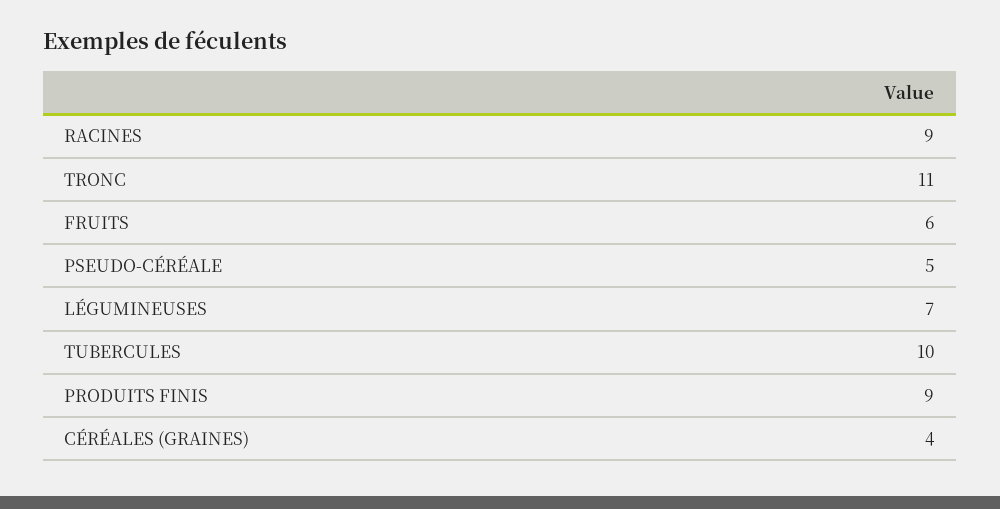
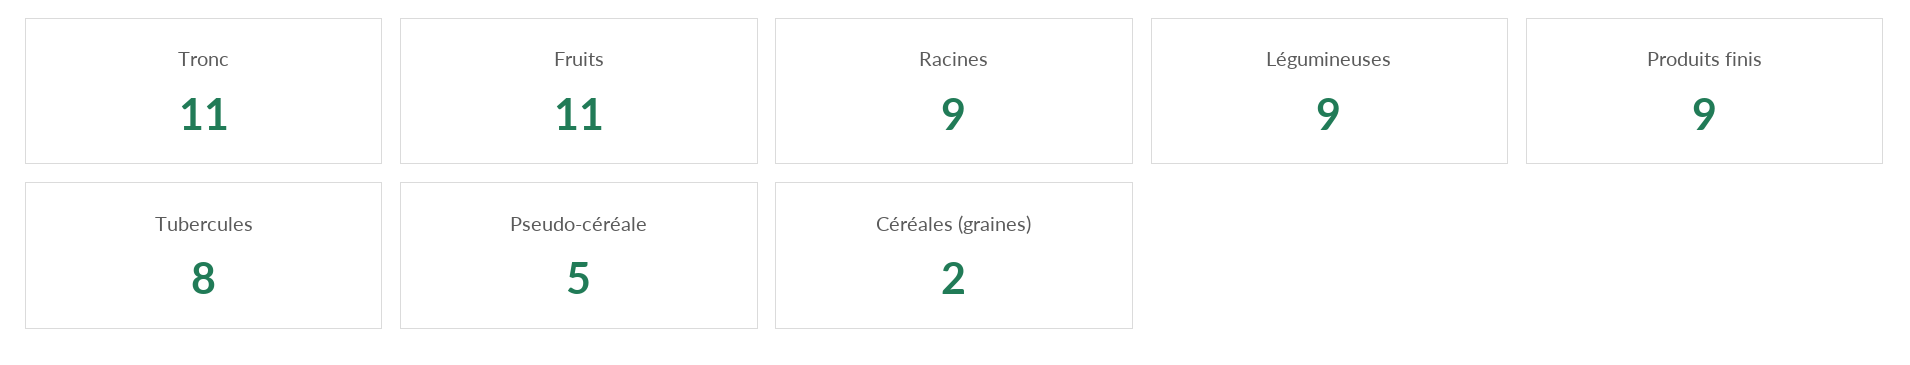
FRUITS: 6 -> 11
LÉGUMINEUSES: 7 -> 9
TUBERCULES: 10 -> 8
CÉRÉALES (GRAINES): 4 -> 2

